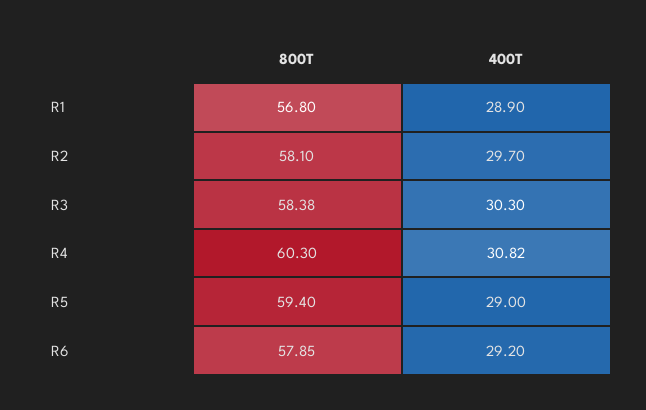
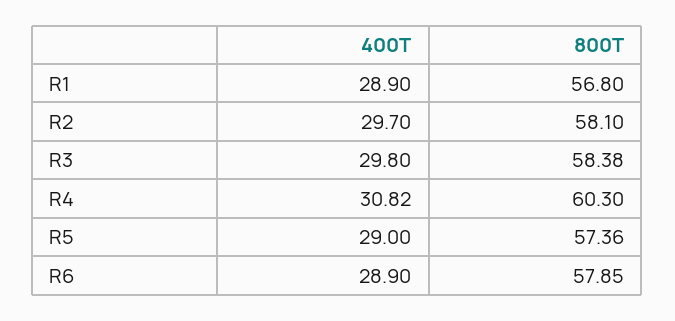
400T, R3: 30.3 -> 29.8
800T, R5: 59.4 -> 57.36
400T, R6: 29.2 -> 28.9

